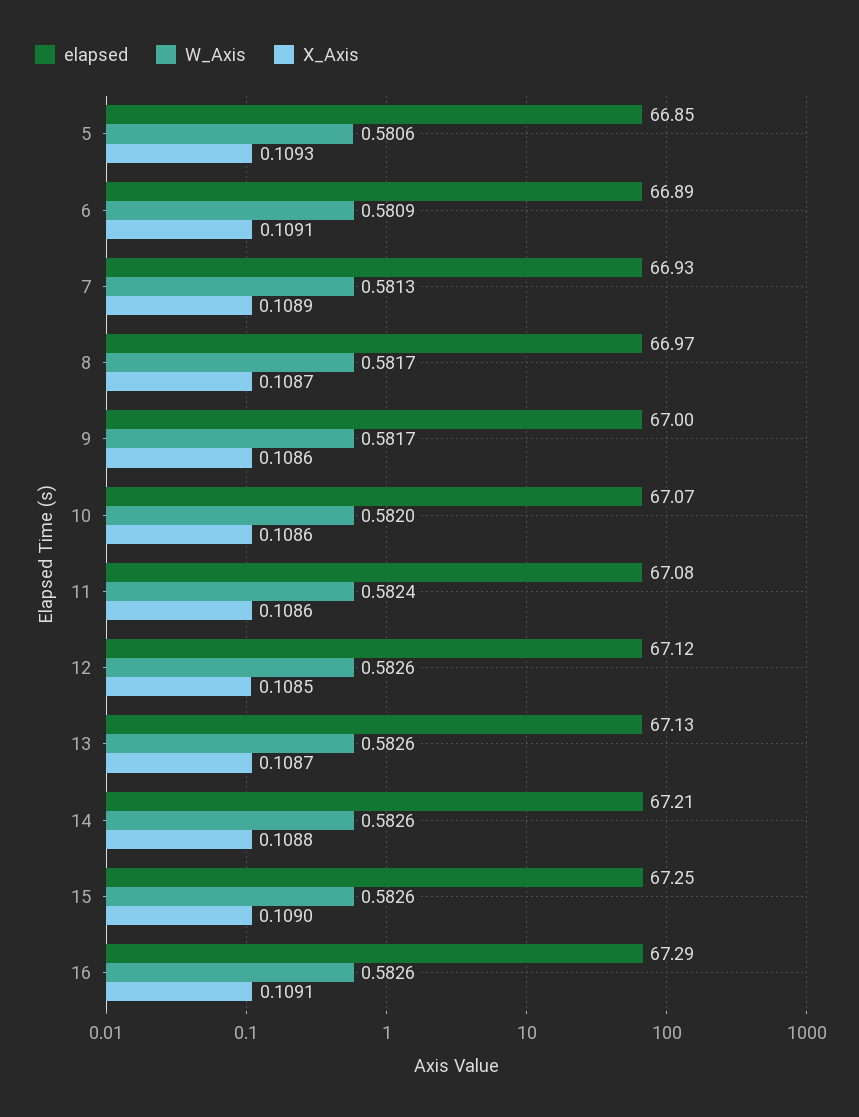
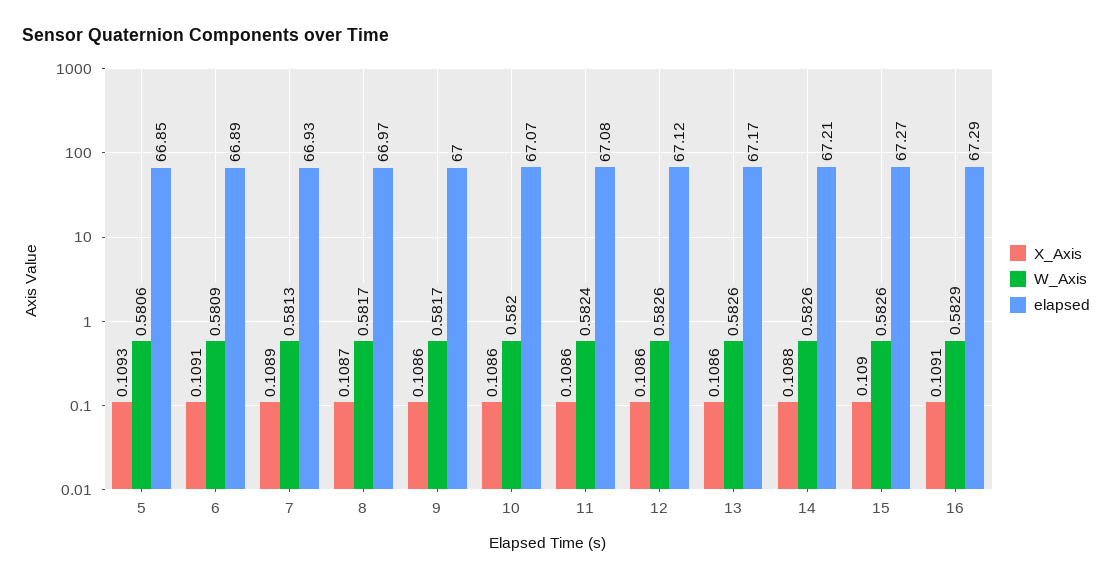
X_Axis, 12: 0.1085 -> 0.1086
elapsed, 13: 67.13 -> 67.17
X_Axis, 13: 0.1087 -> 0.1086
elapsed, 15: 67.25 -> 67.27
W_Axis, 16: 0.5826 -> 0.5829

